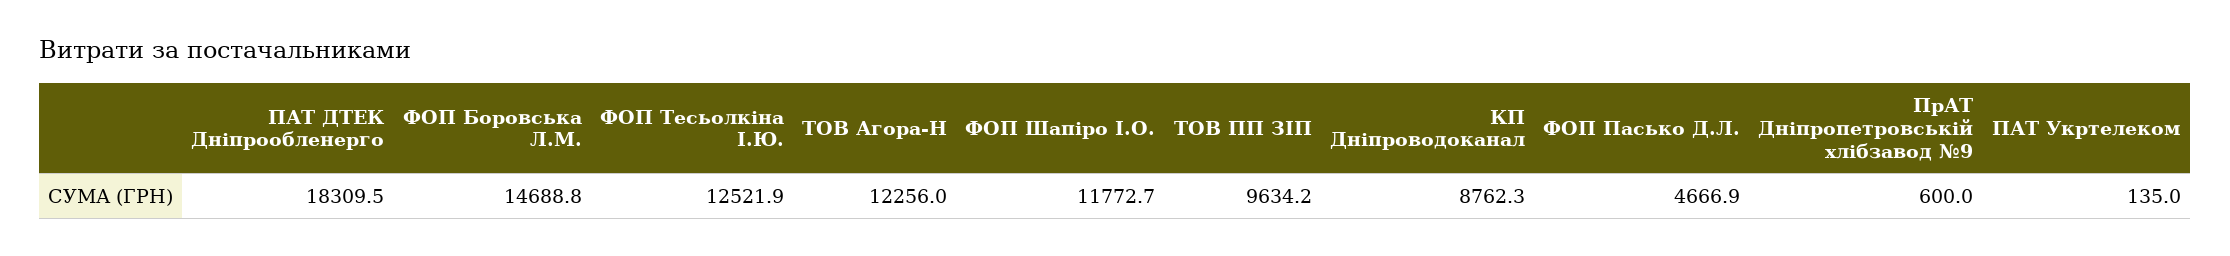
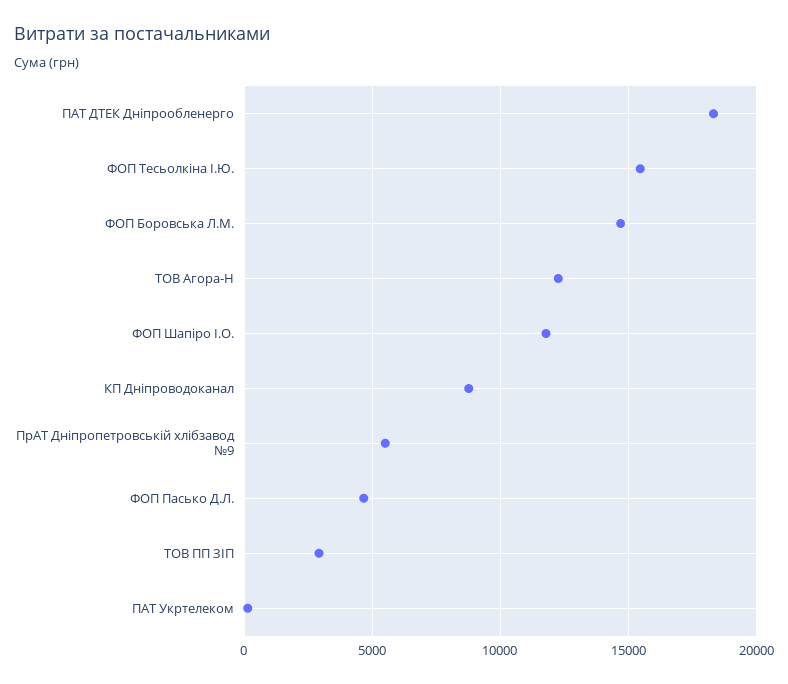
ФОП Тесьолкіна І.Ю.: 12521.9 -> 15500
ТОВ ПП ЗІП: 9634.2 -> 3000
ПрАТ Дніпропетровській хлібзавод №9: 600 -> 5500

